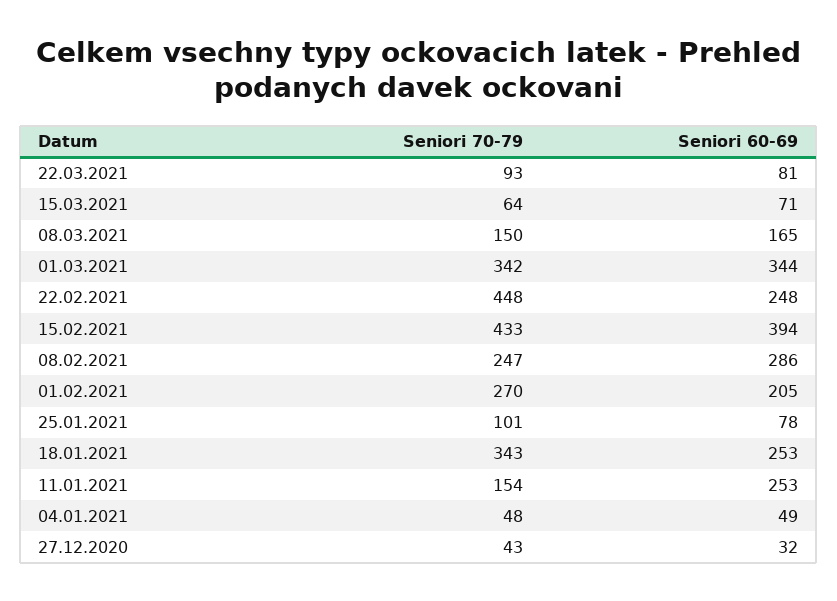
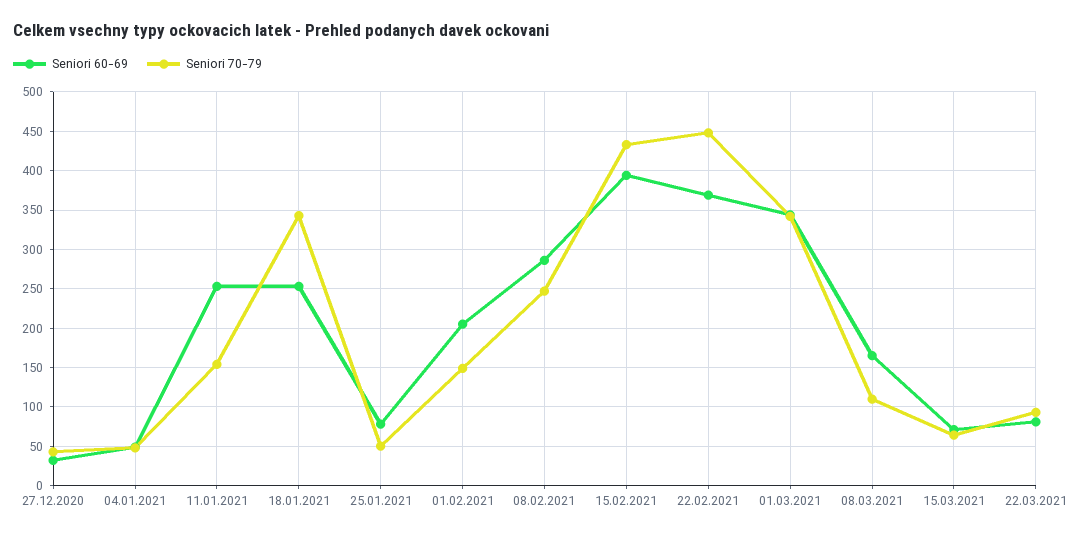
Seniori 70-79, 08.03.2021: 150 -> 110
Seniori 60-69, 22.02.2021: 248 -> 370
Seniori 70-79, 01.02.2021: 270 -> 150
Seniori 70-79, 25.01.2021: 101 -> 50

